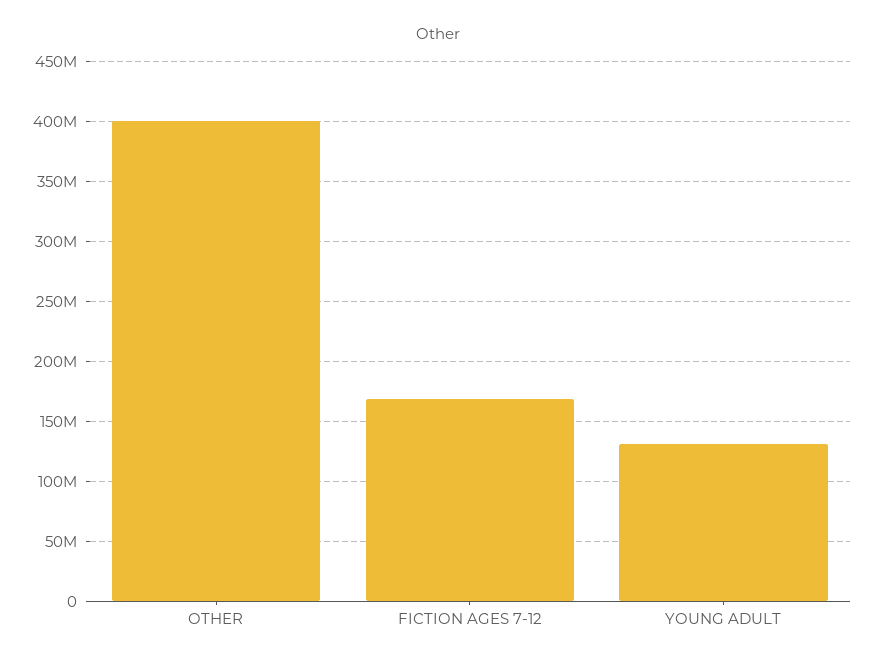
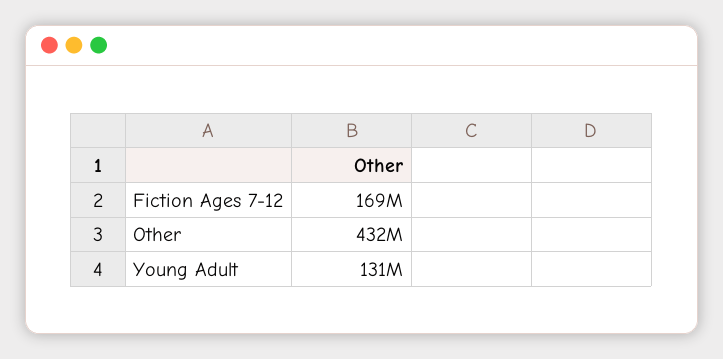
OTHER: 400000000 -> 432000000

